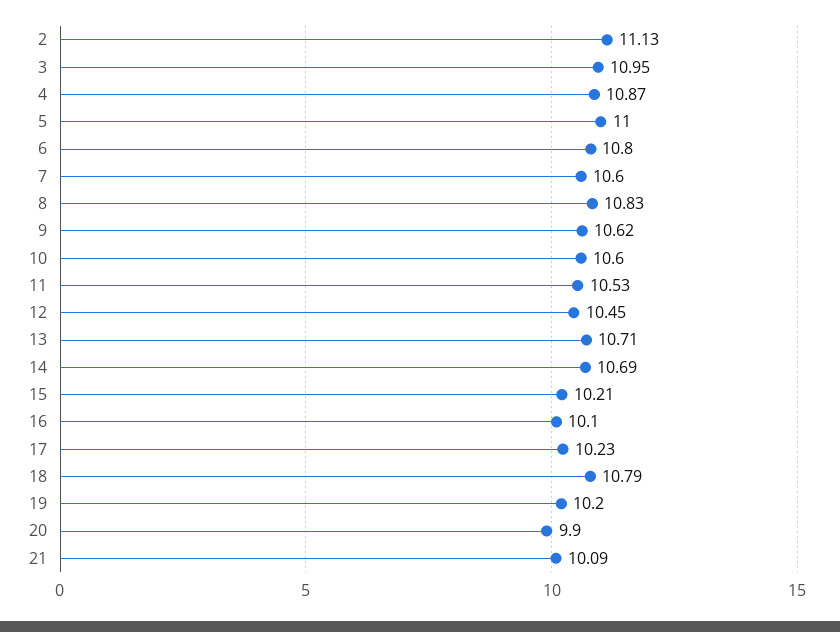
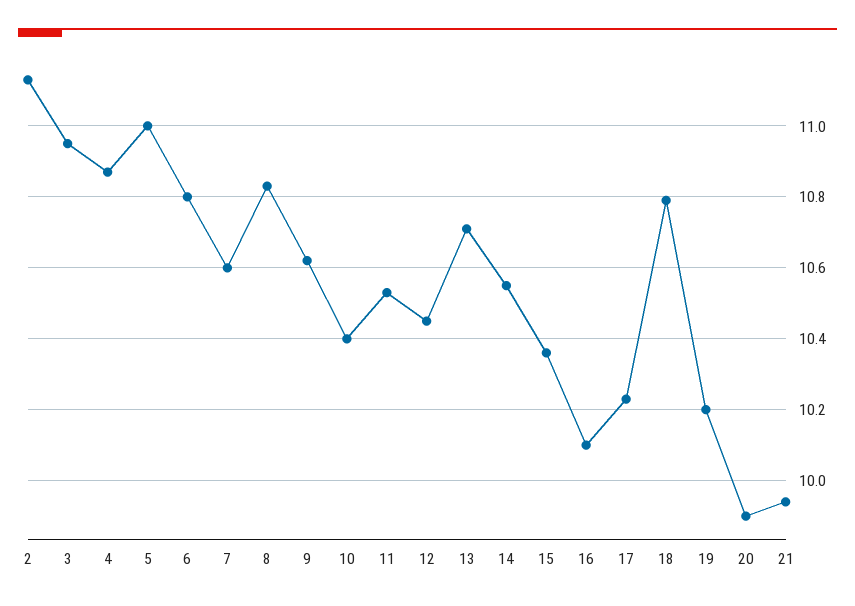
10: 10.6 -> 10.4
14: 10.69 -> 10.55
15: 10.21 -> 10.35
21: 10.09 -> 9.95

